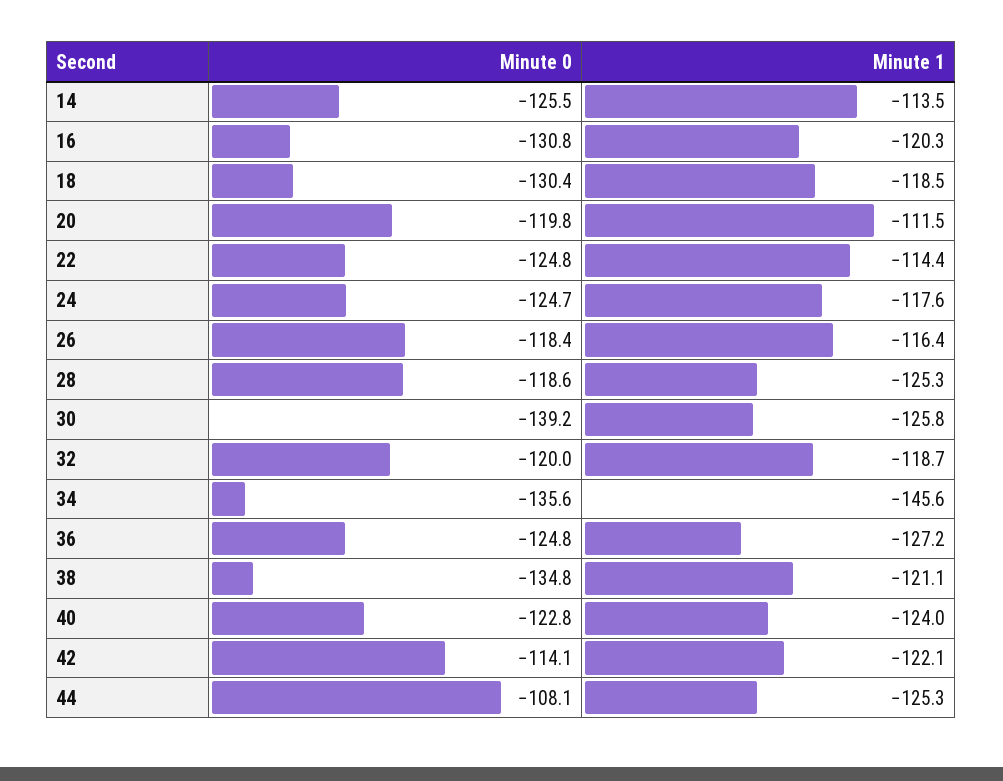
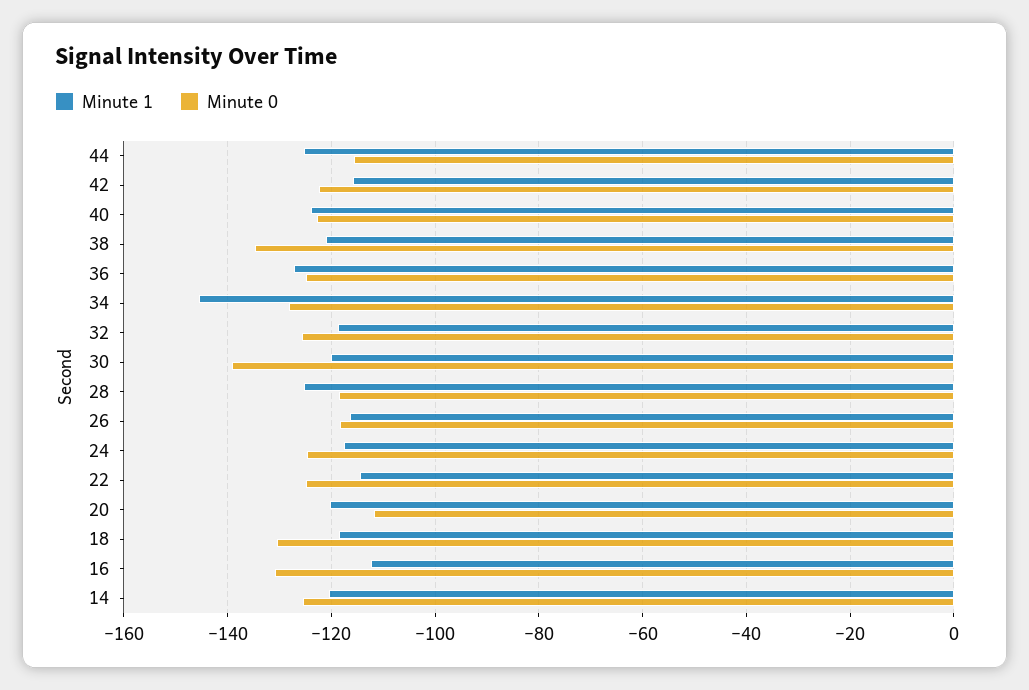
Minute 1, 14: -113.5 -> -120
Minute 1, 16: -120.3 -> -112
Minute 0, 20: -119.8 -> -112
Minute 1, 20: -111.5 -> -120
Minute 1, 30: -125.8 -> -120
Minute 0, 32: -120 -> -126
Minute 0, 34: -135.6 -> -128
Minute 0, 42: -114.1 -> -122
Minute 1, 42: -122.1 -> -116
Minute 0, 44: -108.1 -> -116

